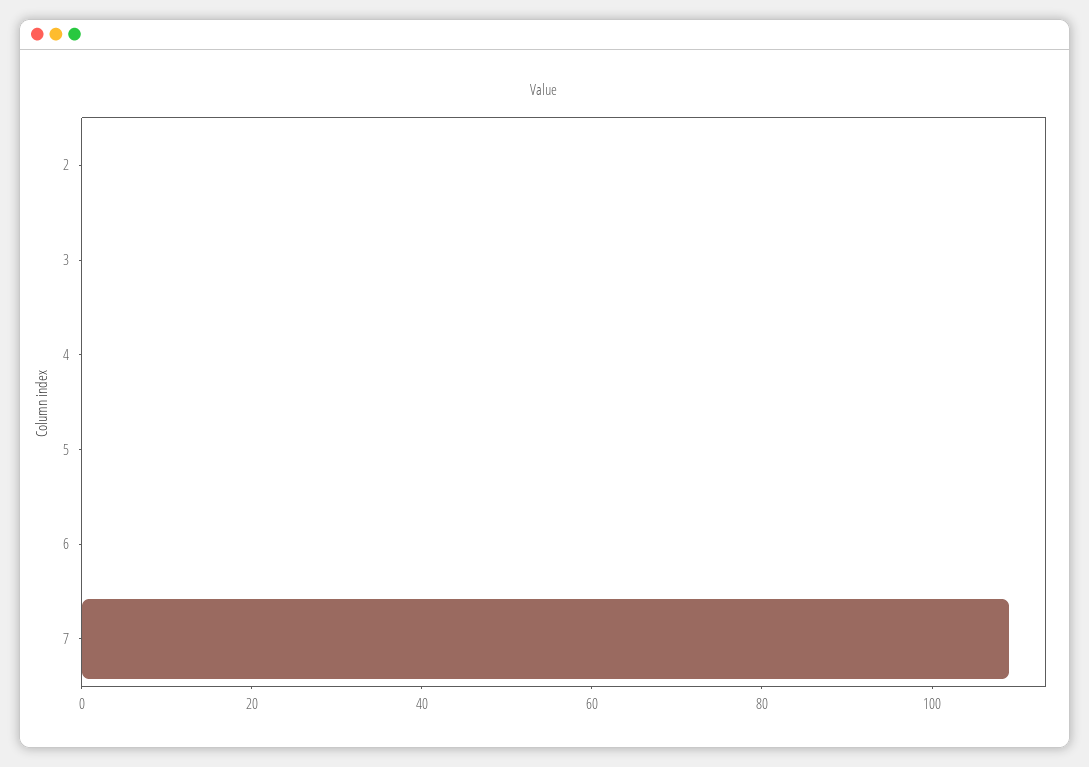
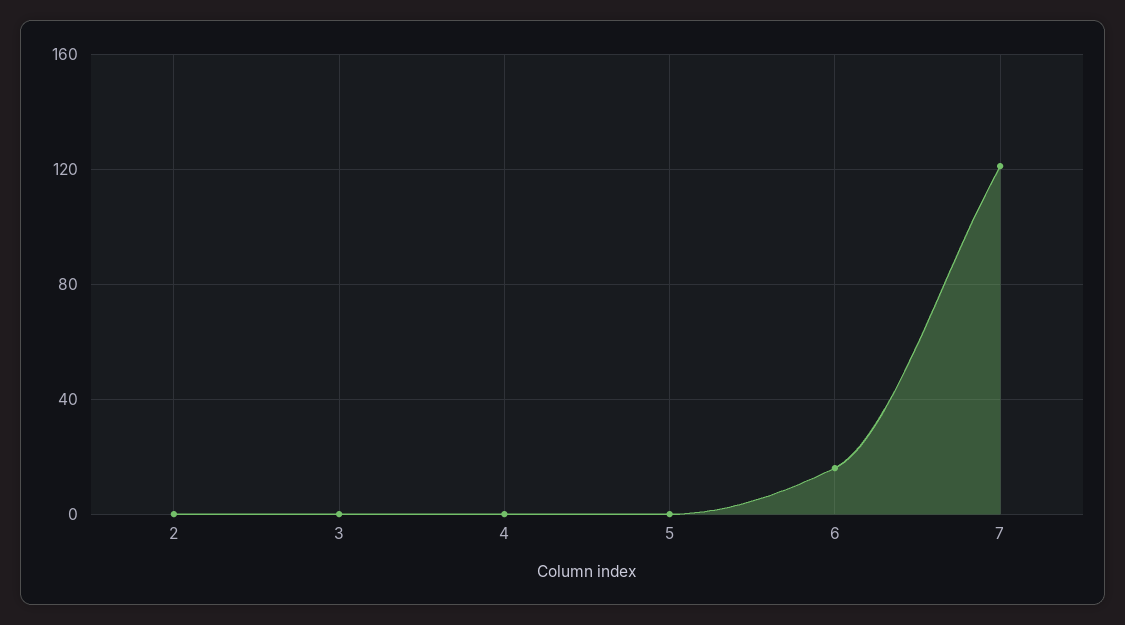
6: 0 -> 15
7: 110 -> 120

